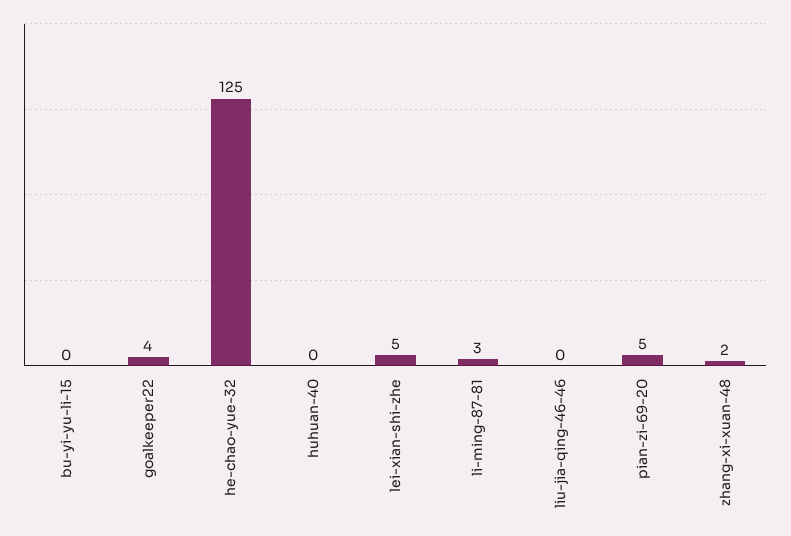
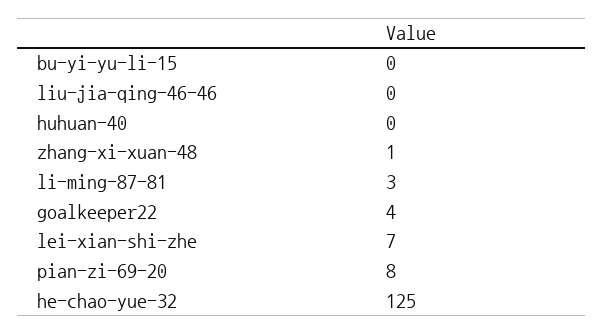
lei-xian-shi-zhe: 5 -> 7
pian-zi-69-20: 5 -> 8
zhang-xi-xuan-48: 2 -> 1

